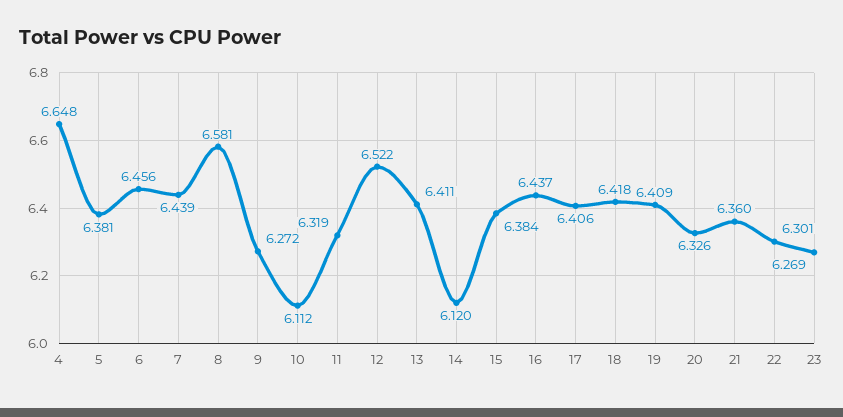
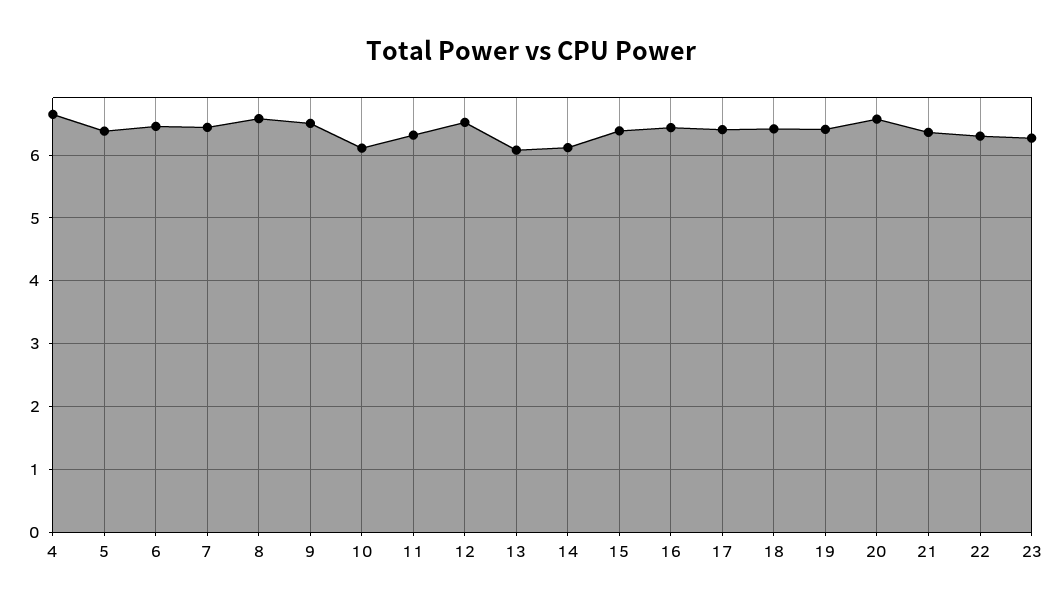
9: 6.272 -> 6.5
13: 6.411 -> 6.1
20: 6.326 -> 6.6

